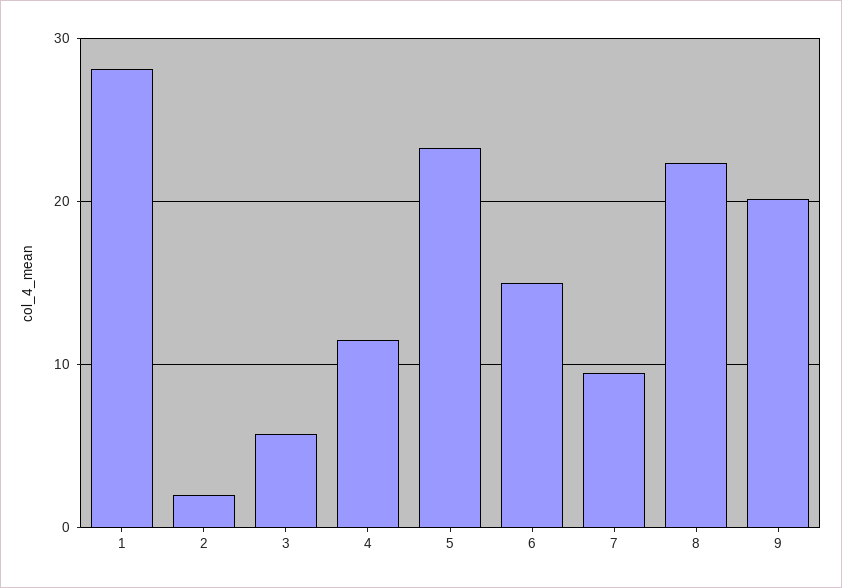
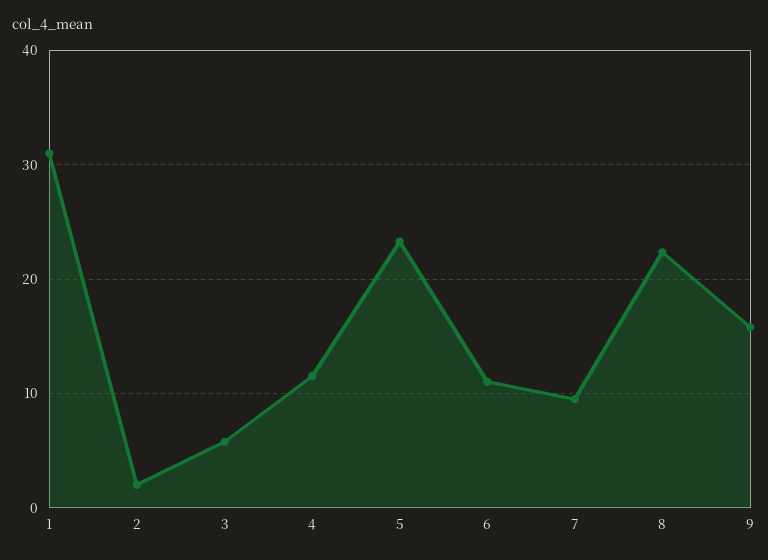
1: 28 -> 31
6: 15 -> 11
9: 20 -> 16

